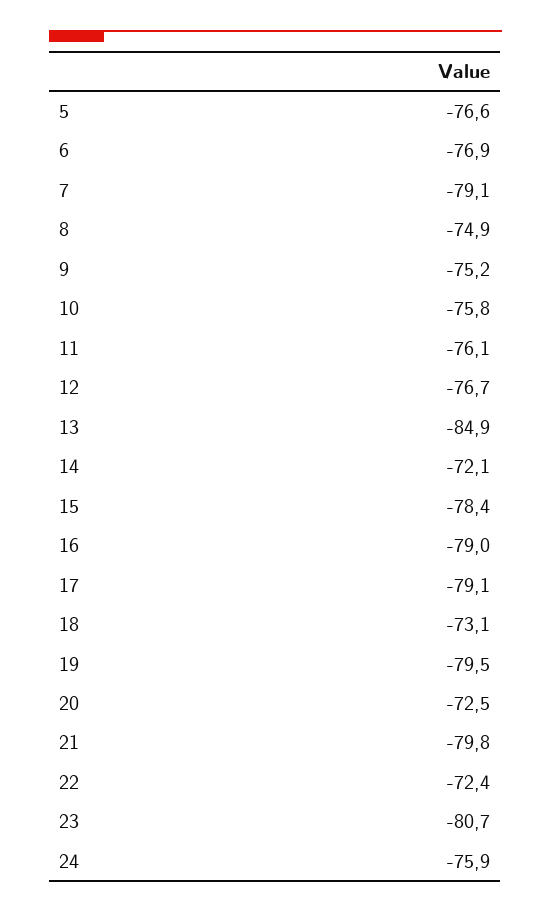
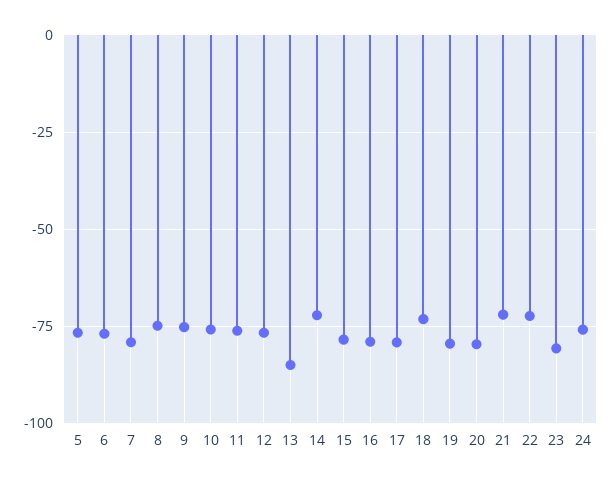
20: -72.5 -> -80
21: -79.8 -> -72.5

